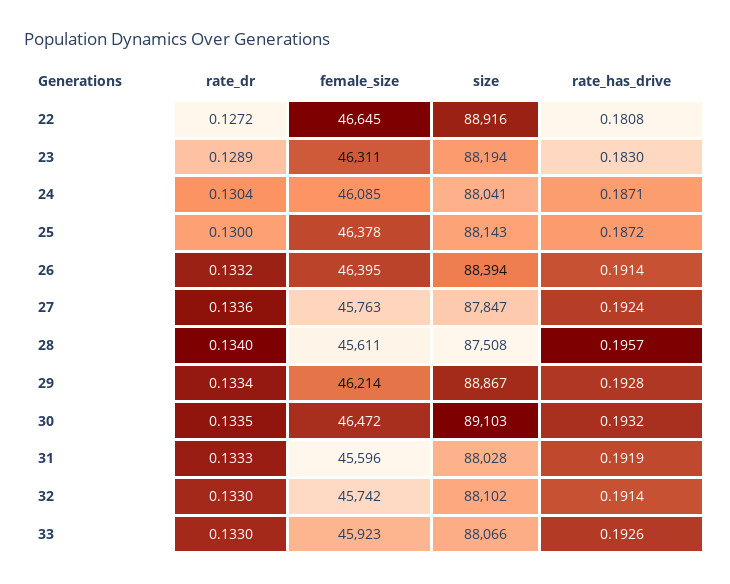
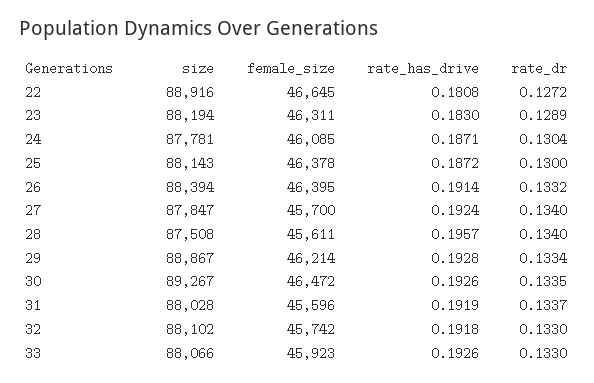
size, 24: 88041 -> 87781
rate_dr, 27: 0.1336 -> 0.134
female_size, 27: 45763 -> 45700
size, 30: 89103 -> 89267
rate_has_drive, 30: 0.1932 -> 0.1926
rate_dr, 31: 0.1333 -> 0.1337
rate_has_drive, 32: 0.1914 -> 0.1918

